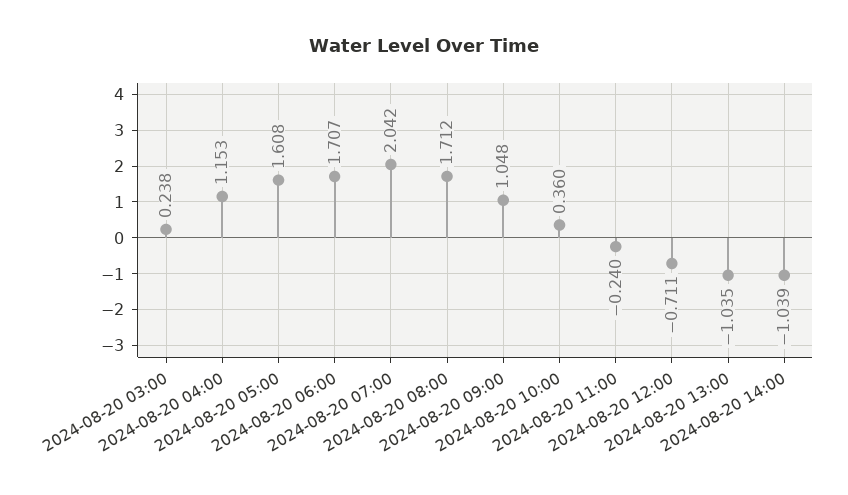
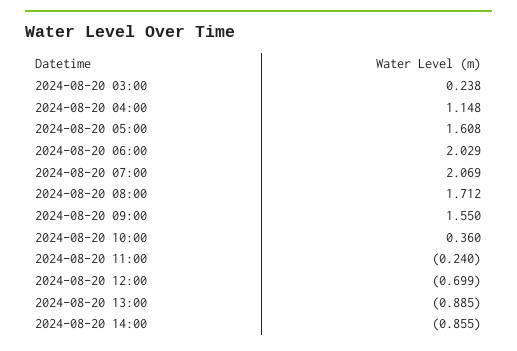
2024-08-20 04:00: 1.153 -> 1.148
2024-08-20 06:00: 1.707 -> 2.029
2024-08-20 07:00: 2.042 -> 2.069
2024-08-20 09:00: 1.048 -> 1.55
2024-08-20 12:00: -0.711 -> -0.699
2024-08-20 13:00: -1.035 -> -0.885
2024-08-20 14:00: -1.039 -> -0.855

